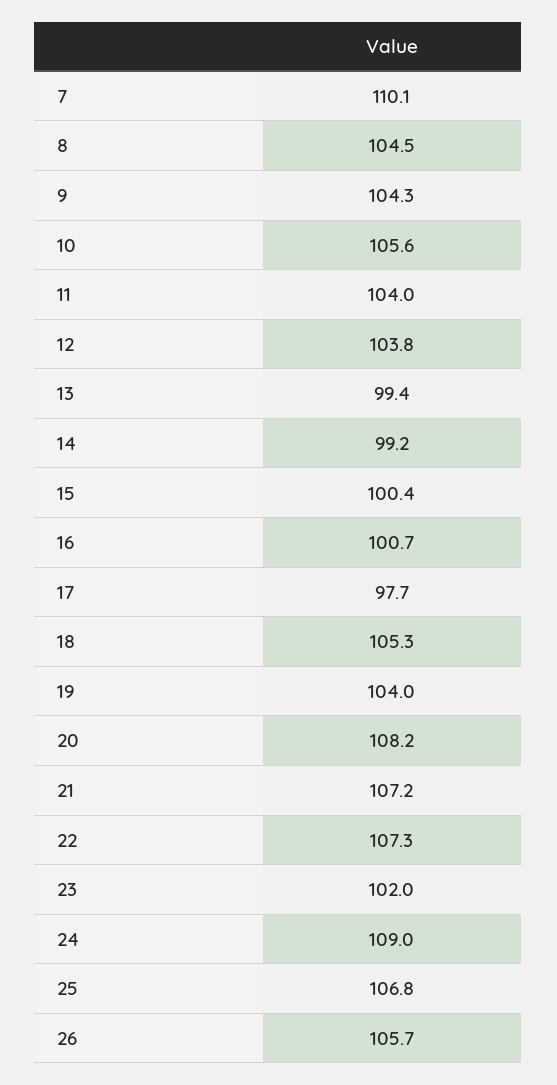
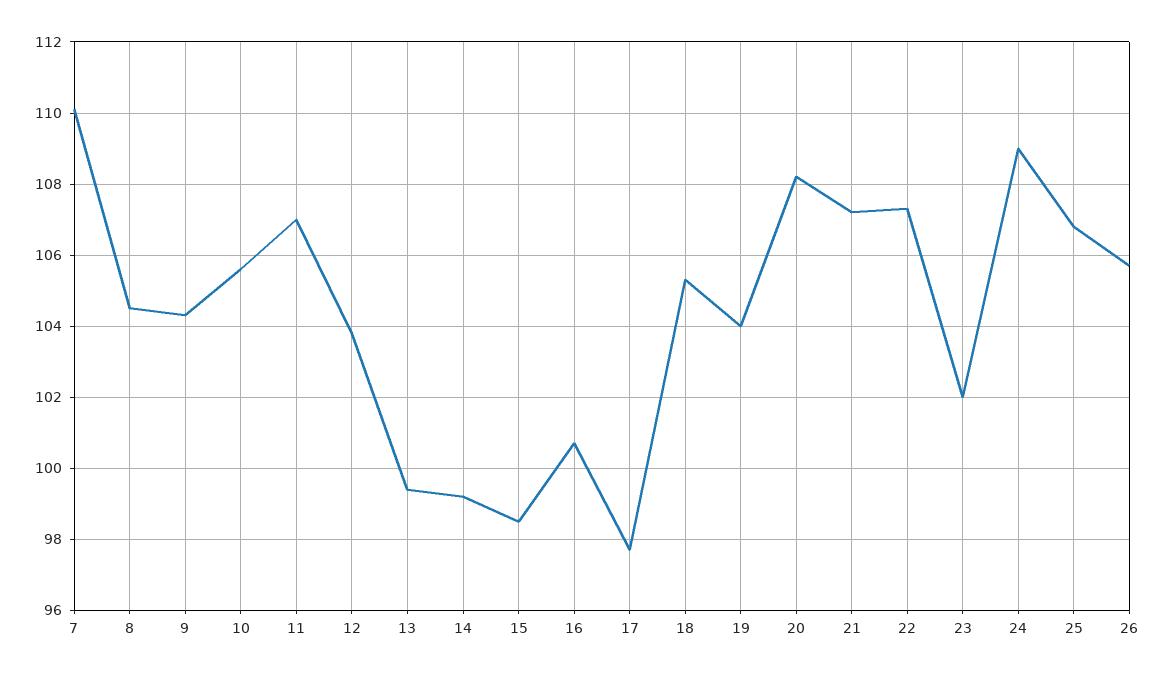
11: 104 -> 107
15: 100.4 -> 98.5

